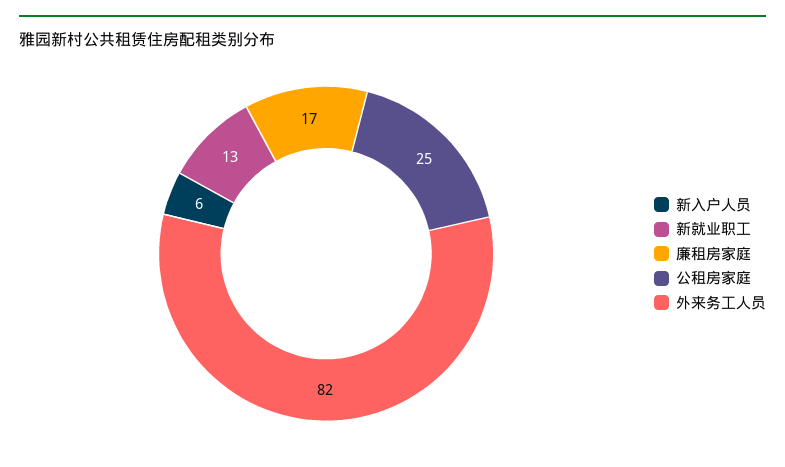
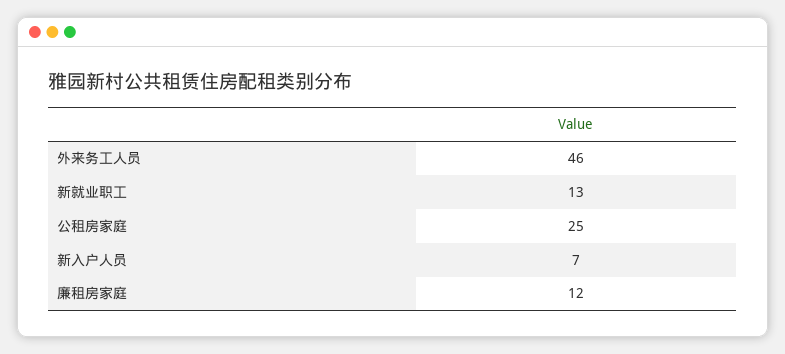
新入户人员: 6 -> 7
廉租房家庭: 17 -> 12
外来务工人员: 82 -> 46

